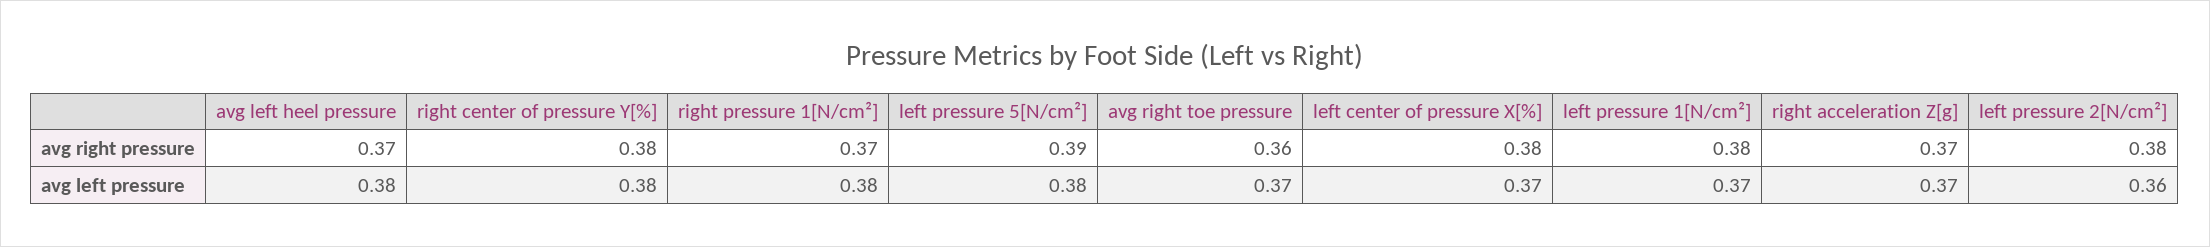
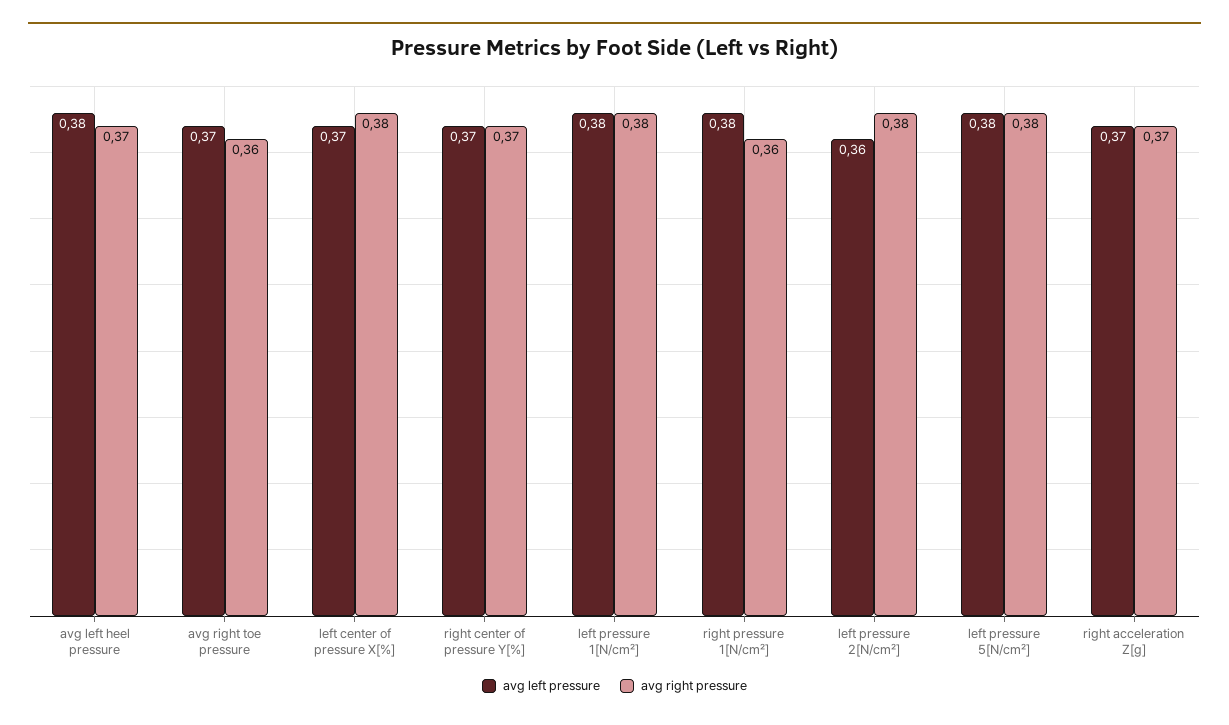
avg right pressure, right center of pressure Y[%]: 0.38 -> 0.37
avg right pressure, right pressure 1[N/cm²]: 0.37 -> 0.36
avg right pressure, left pressure 5[N/cm²]: 0.39 -> 0.38
avg left pressure, right center of pressure Y[%]: 0.38 -> 0.37
avg left pressure, left pressure 1[N/cm²]: 0.37 -> 0.38

